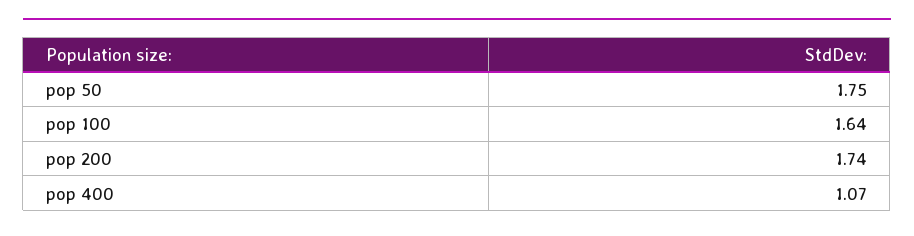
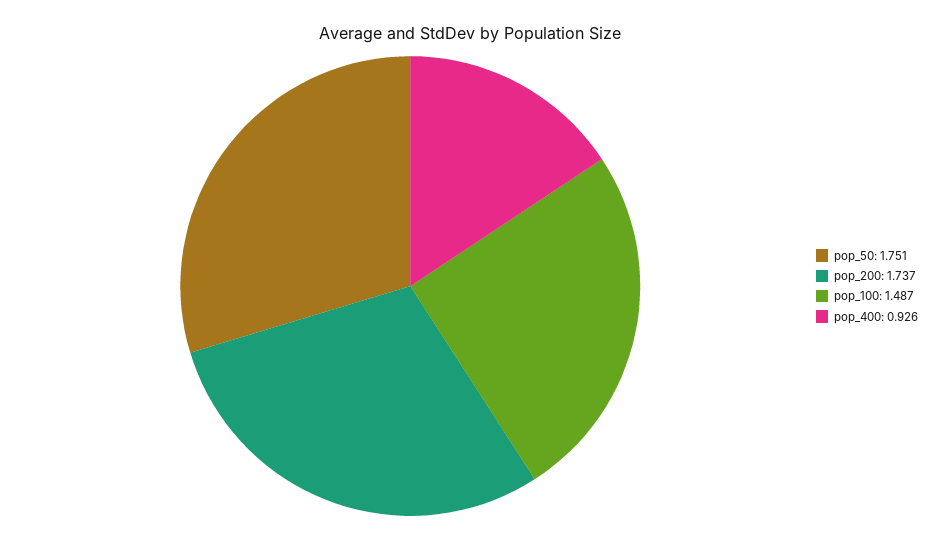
pop 100: 1.64 -> 1.487
pop 400: 1.07 -> 0.926

